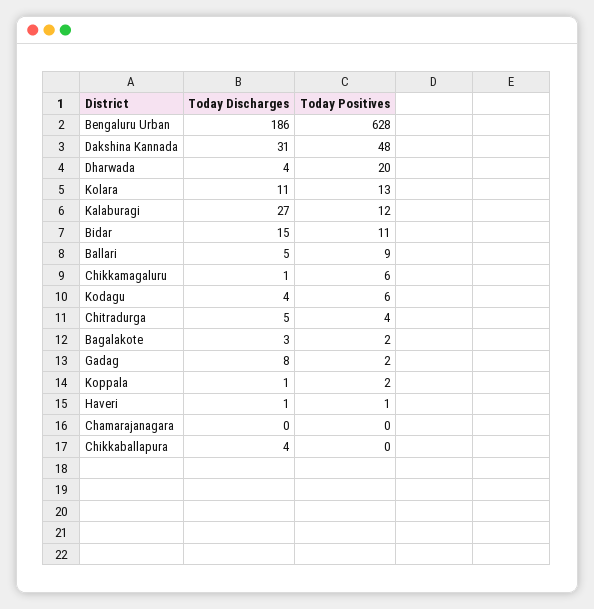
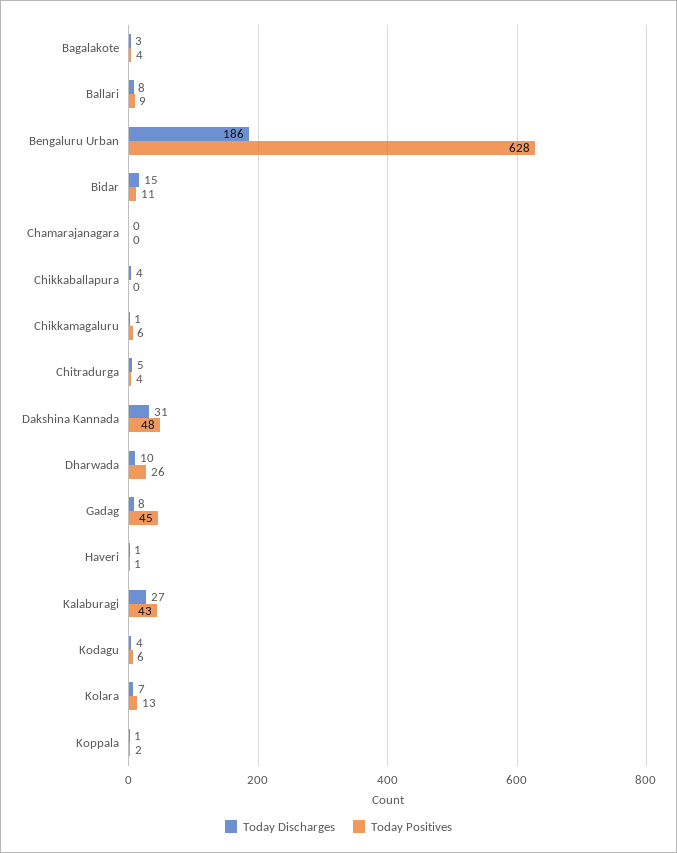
Today Discharges, Dharwada: 4 -> 10
Today Positives, Dharwada: 20 -> 26
Today Discharges, Kolara: 11 -> 7
Today Positives, Kalaburagi: 12 -> 43
Today Discharges, Ballari: 5 -> 8
Today Positives, Bagalakote: 2 -> 4
Today Positives, Gadag: 2 -> 45

